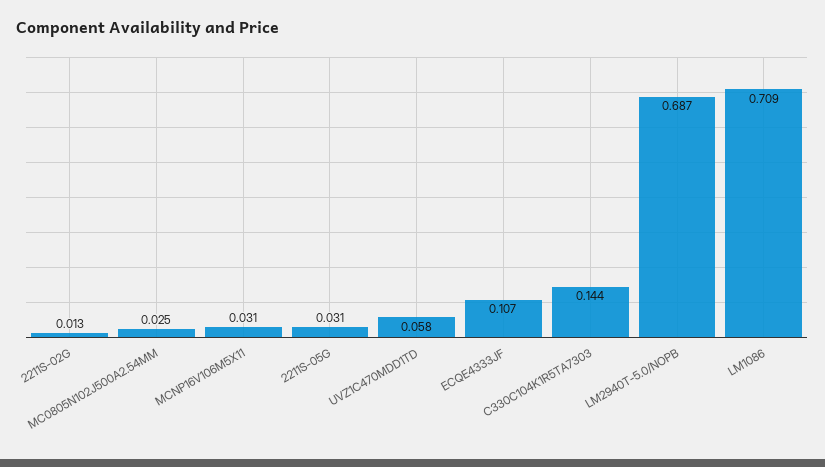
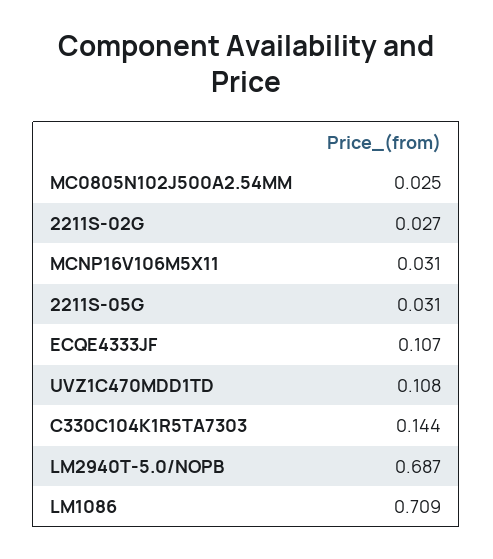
2211S-02G: 0.013 -> 0.027
UVZ1C470MDD1TD: 0.058 -> 0.108

